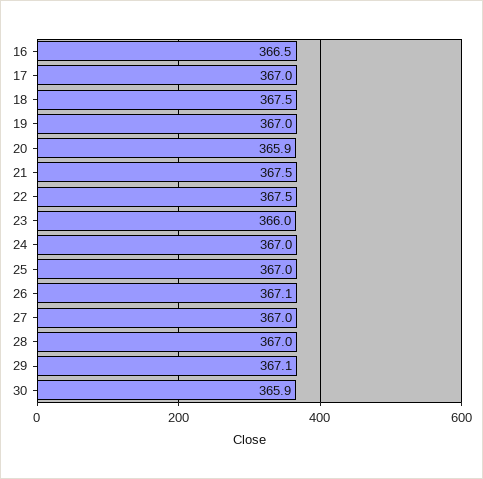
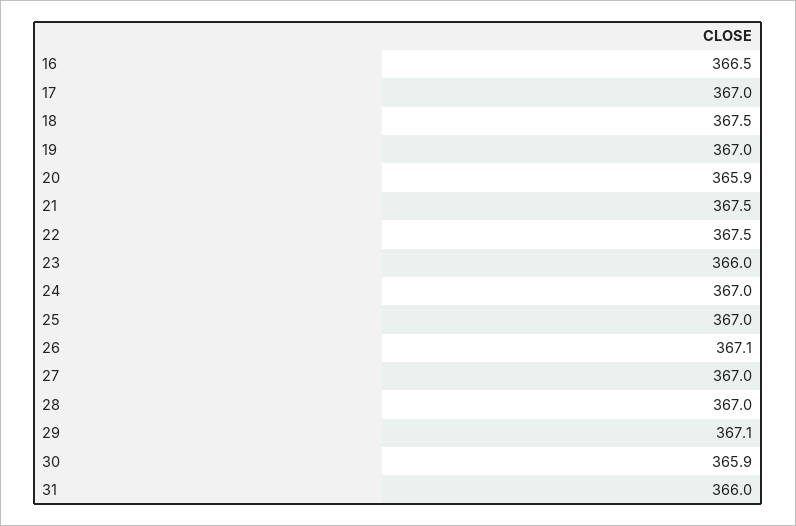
31: none -> 366

